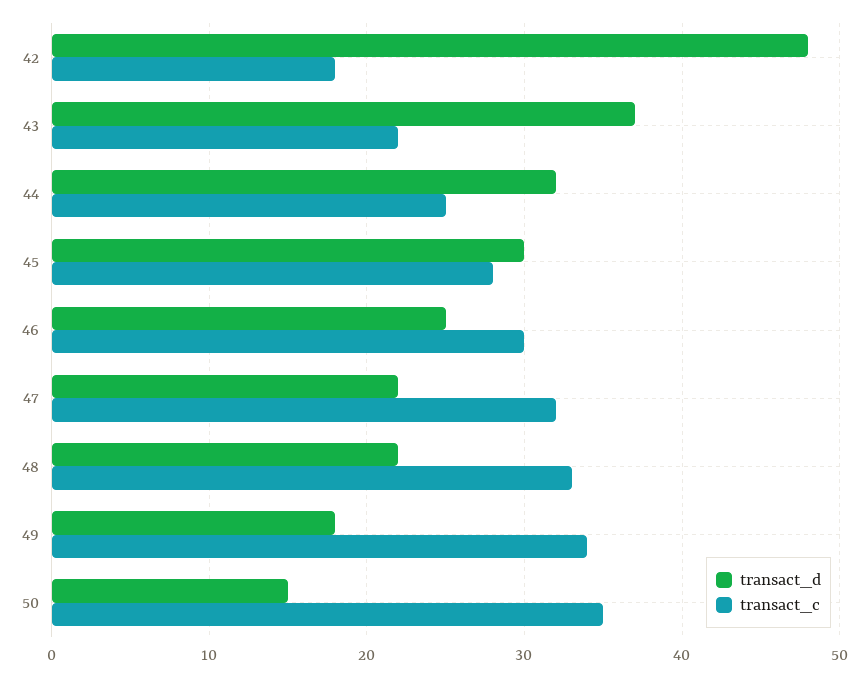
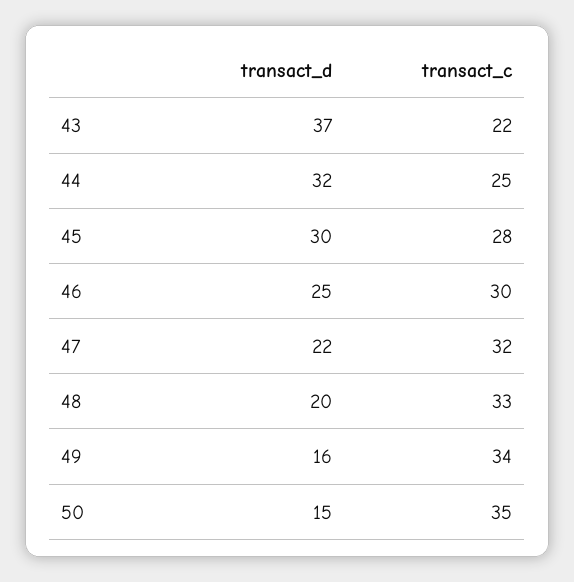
transact_d, 42: 48 -> none
transact_c, 42: 18 -> none
transact_d, 48: 22 -> 20
transact_d, 49: 18 -> 16

